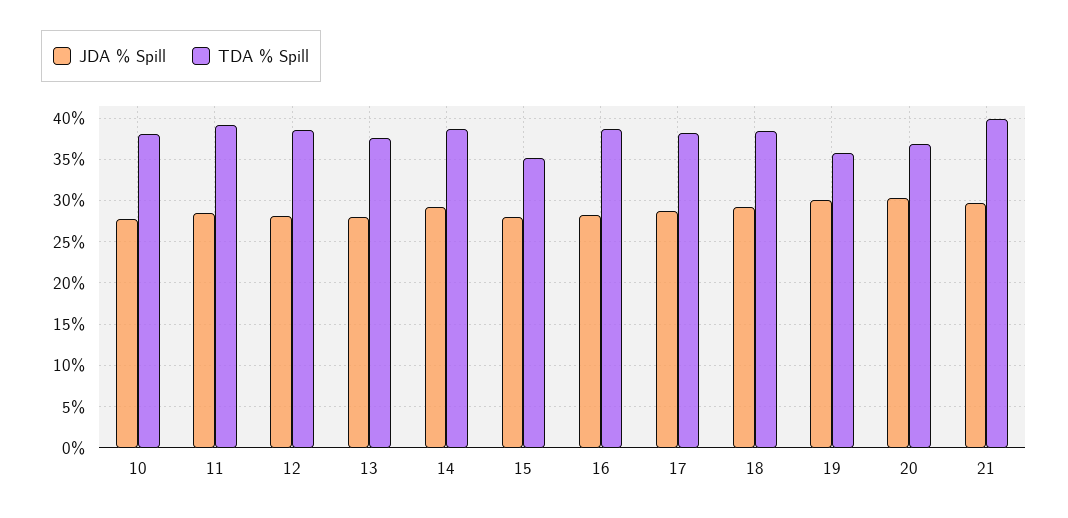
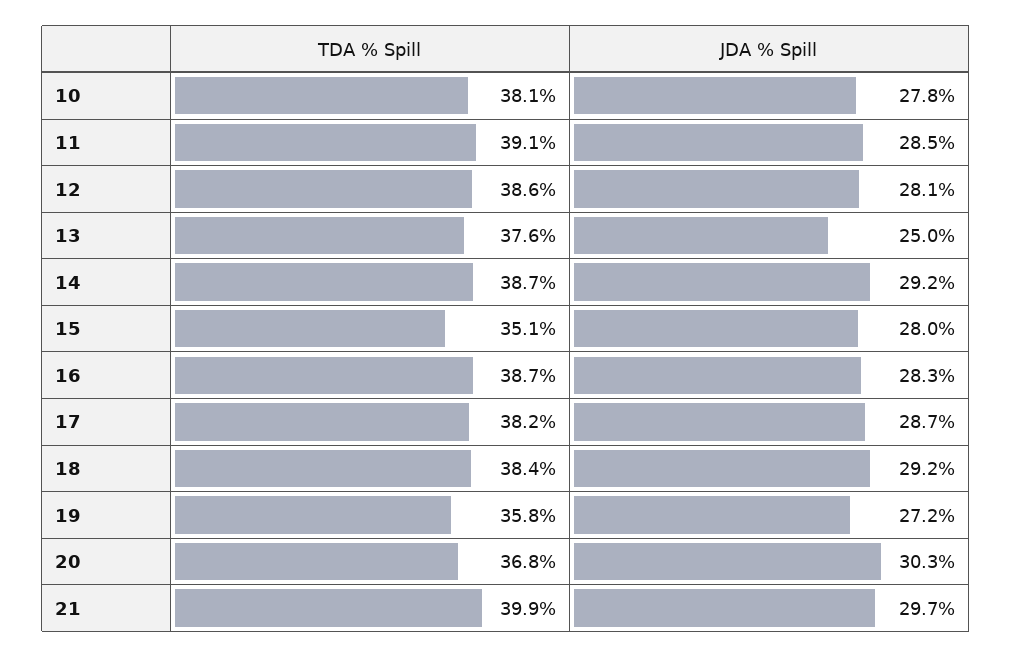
JDA % Spill, 13: 28 -> 25
JDA % Spill, 19: 30 -> 27.2

